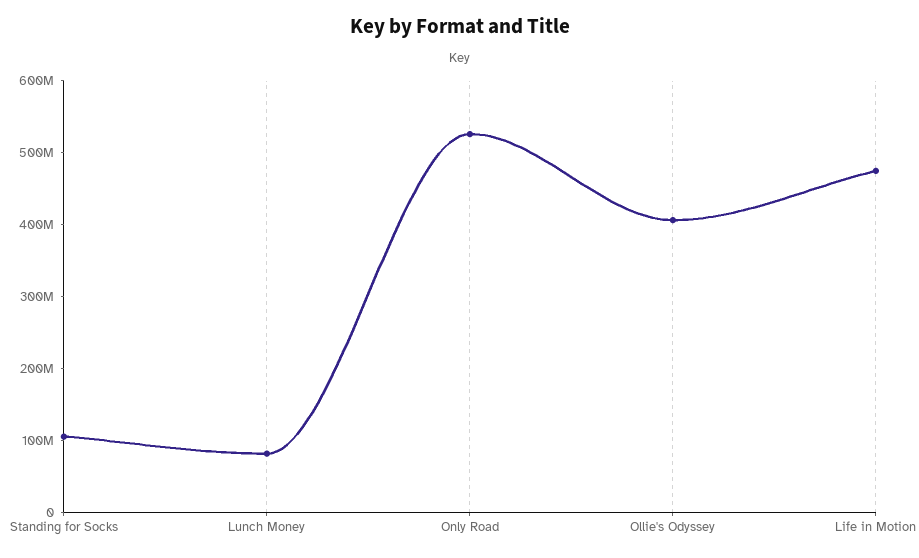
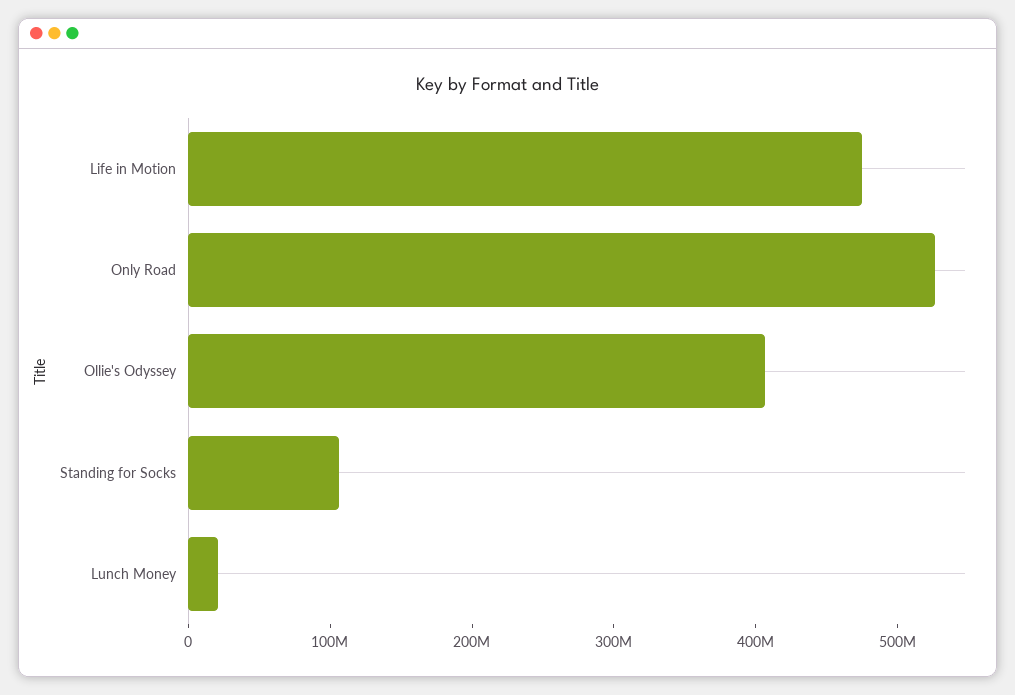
Lunch Money: 80000000 -> 20000000

